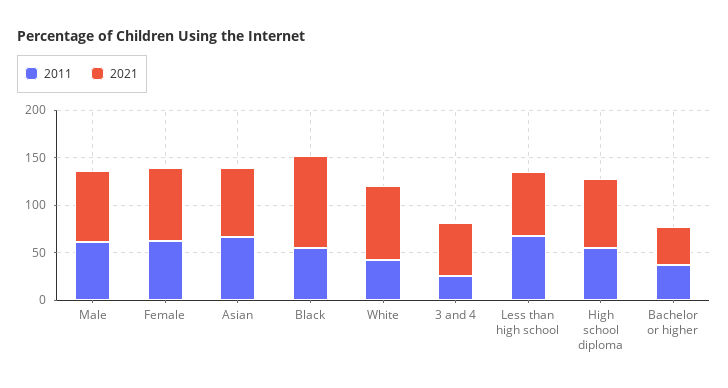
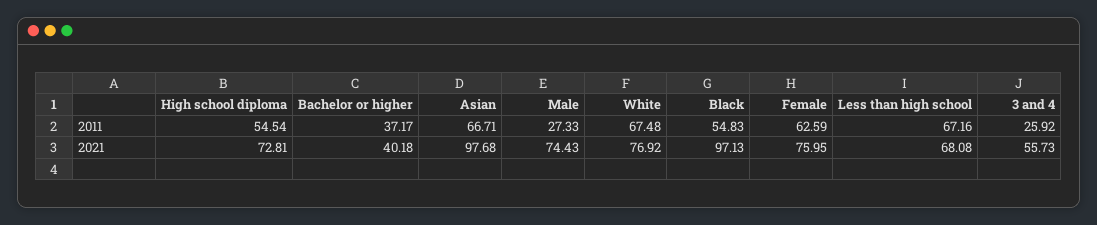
2011, Male: 60 -> 27.33
2021, Asian: 70 -> 97.68
2011, White: 40 -> 67.48

